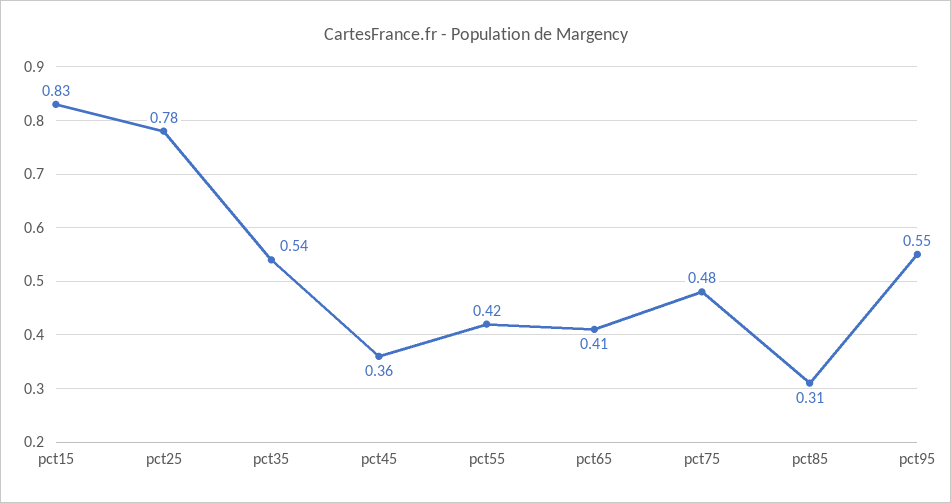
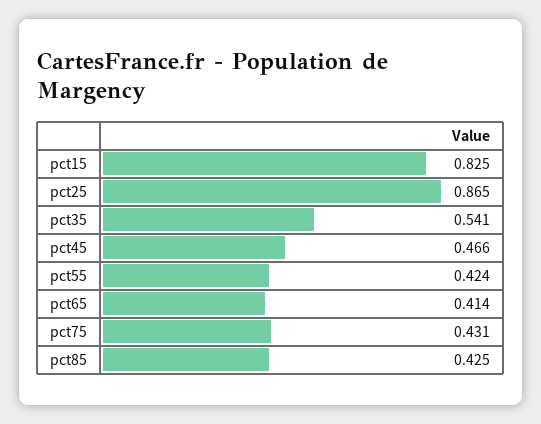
pct25: 0.78 -> 0.865
pct45: 0.36 -> 0.466
pct75: 0.48 -> 0.431
pct85: 0.31 -> 0.425
pct95: 0.55 -> none

